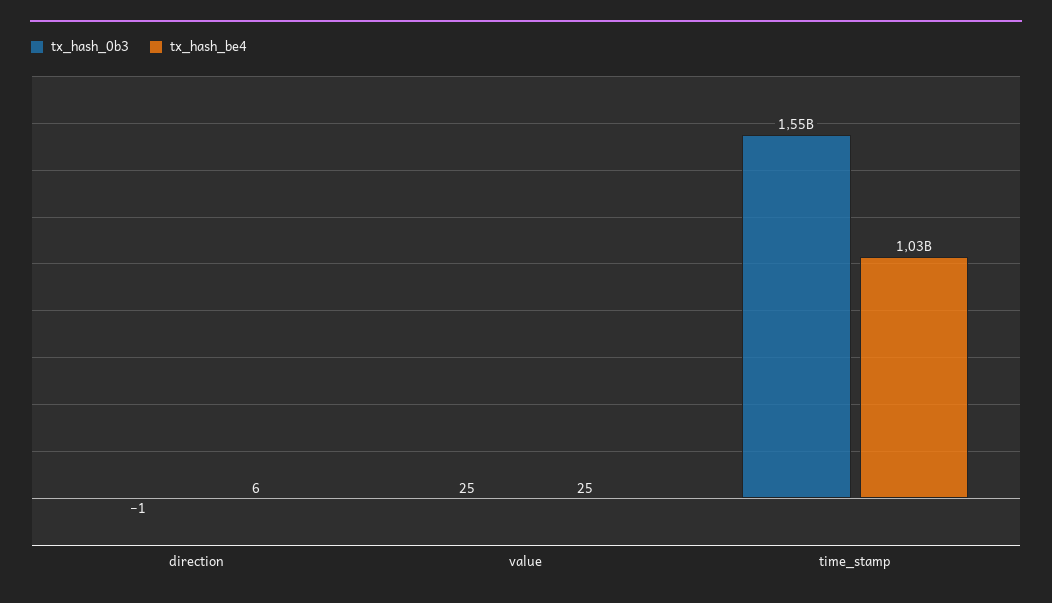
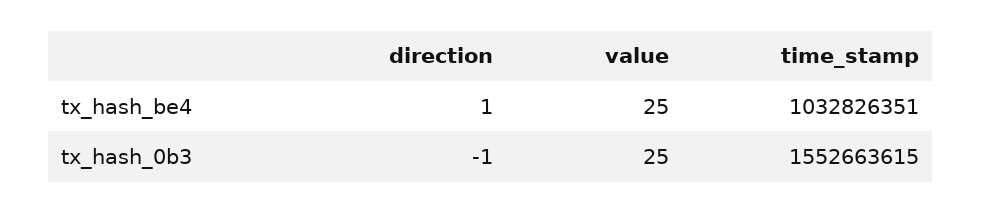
tx_hash_be4, direction: 6 -> 1

